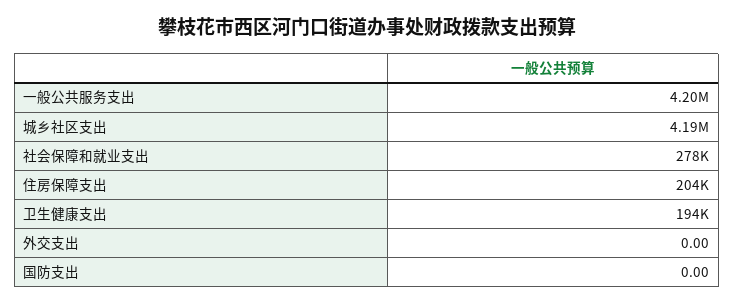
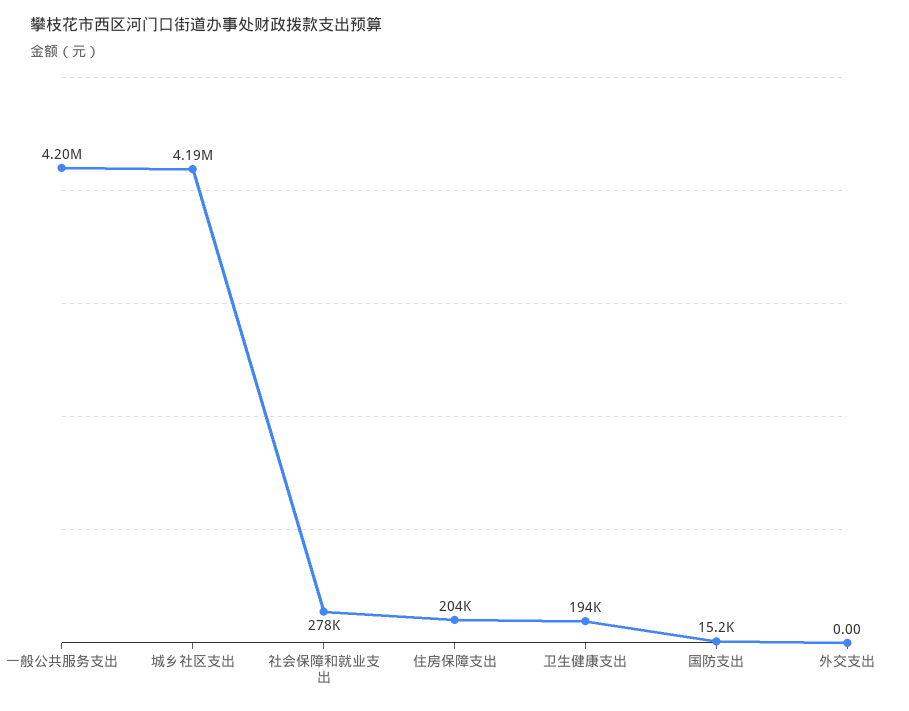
国防支出: 0 -> 15200

